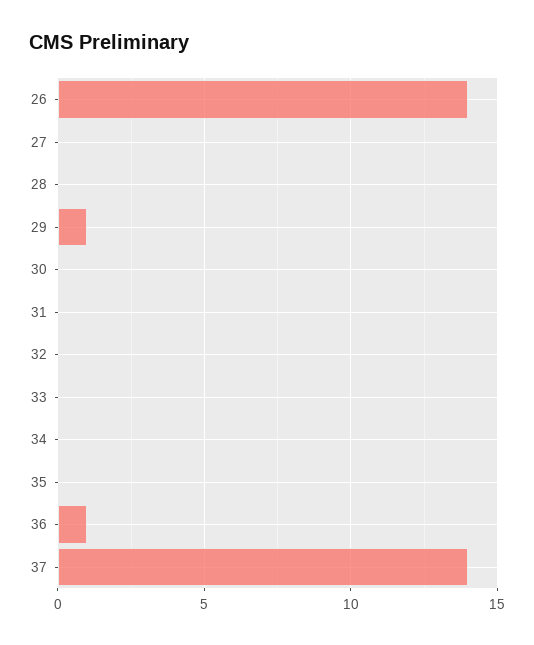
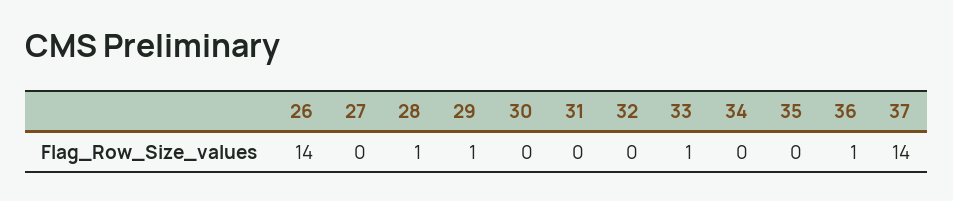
28: 0 -> 1
33: 0 -> 1

